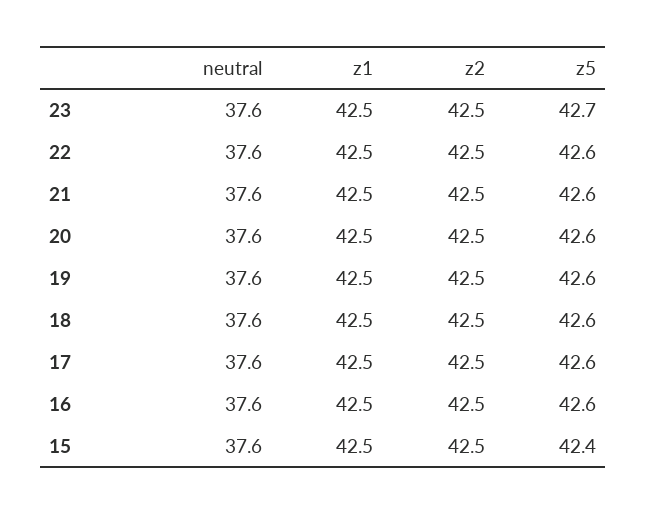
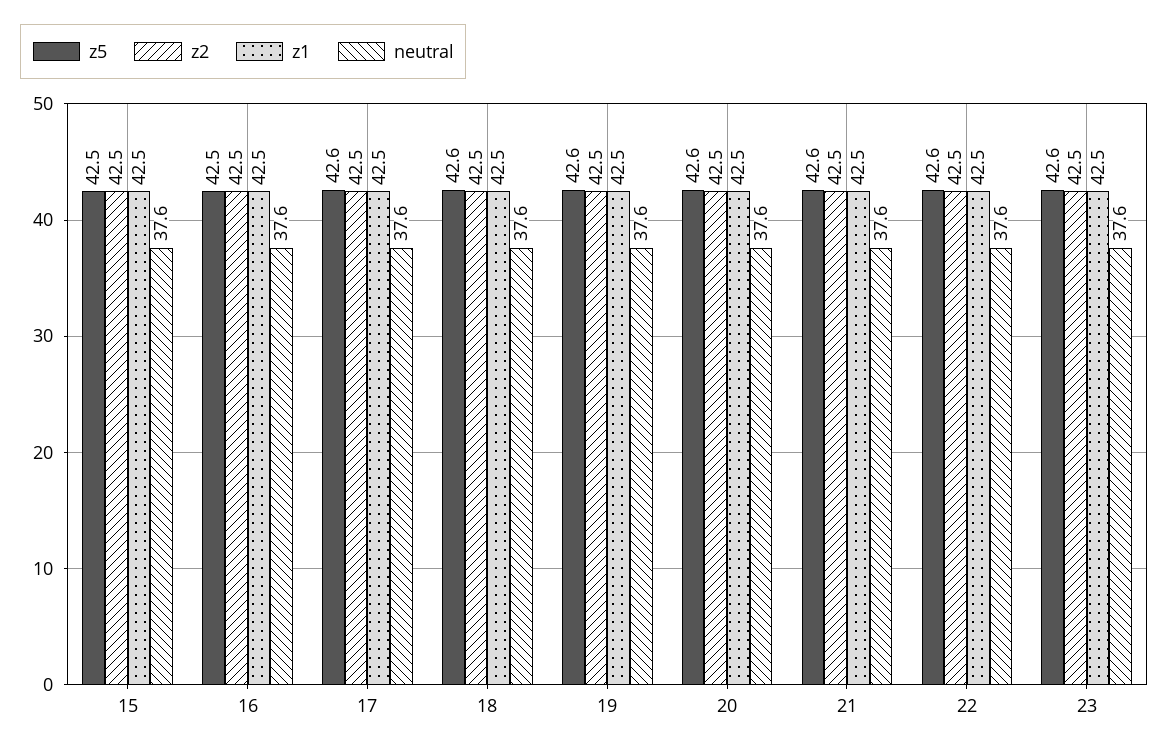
z5, 23: 42.7 -> 42.6
z5, 16: 42.6 -> 42.5
z5, 15: 42.4 -> 42.5

